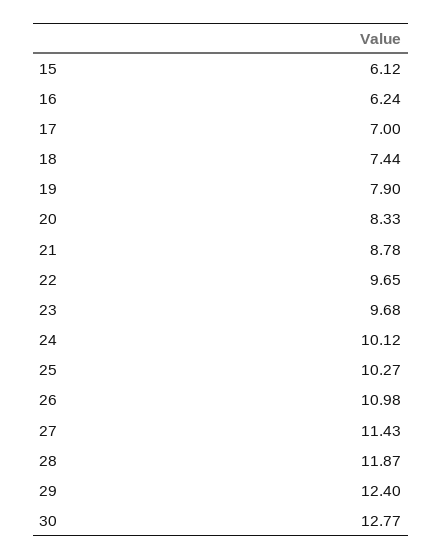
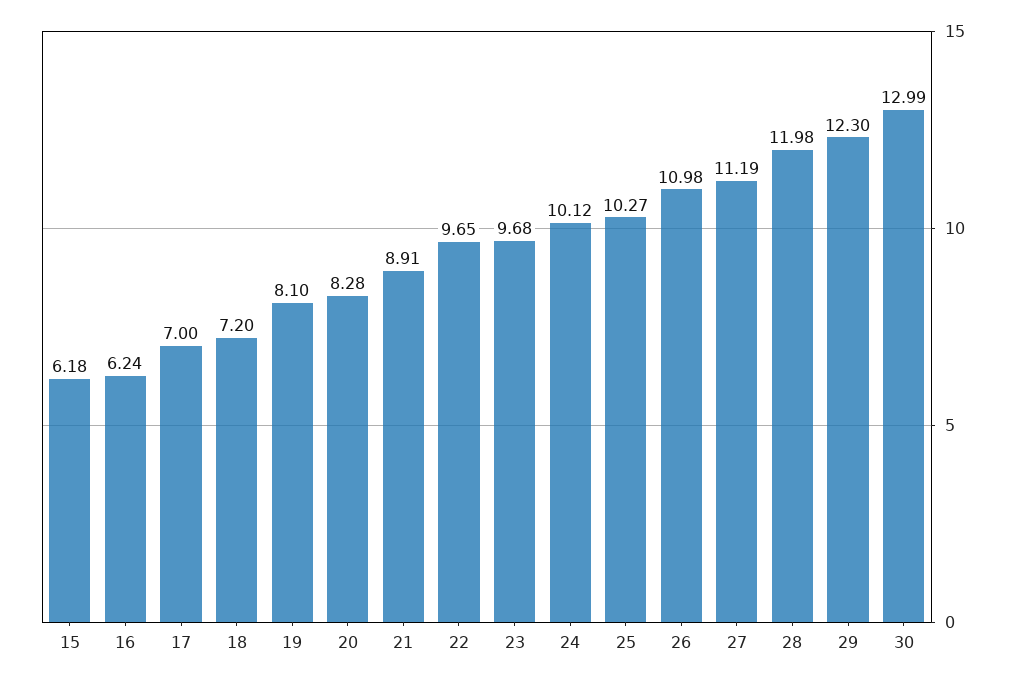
15: 6.12 -> 6.18
18: 7.44 -> 7.2
19: 7.9 -> 8.1
20: 8.33 -> 8.28
21: 8.78 -> 8.91
27: 11.43 -> 11.19
28: 11.87 -> 11.98
29: 12.4 -> 12.3
30: 12.77 -> 12.99

